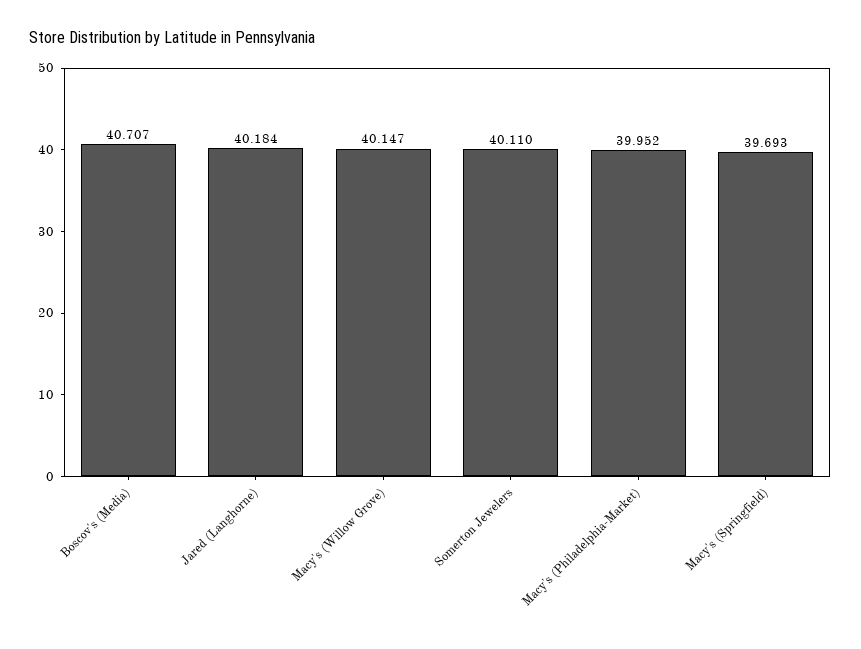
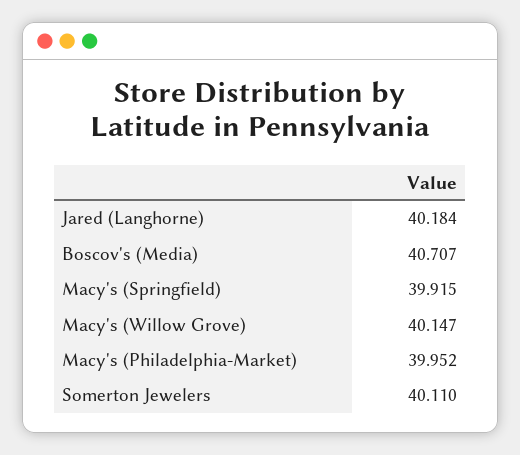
Macy's (Springfield): 39.693 -> 39.915

